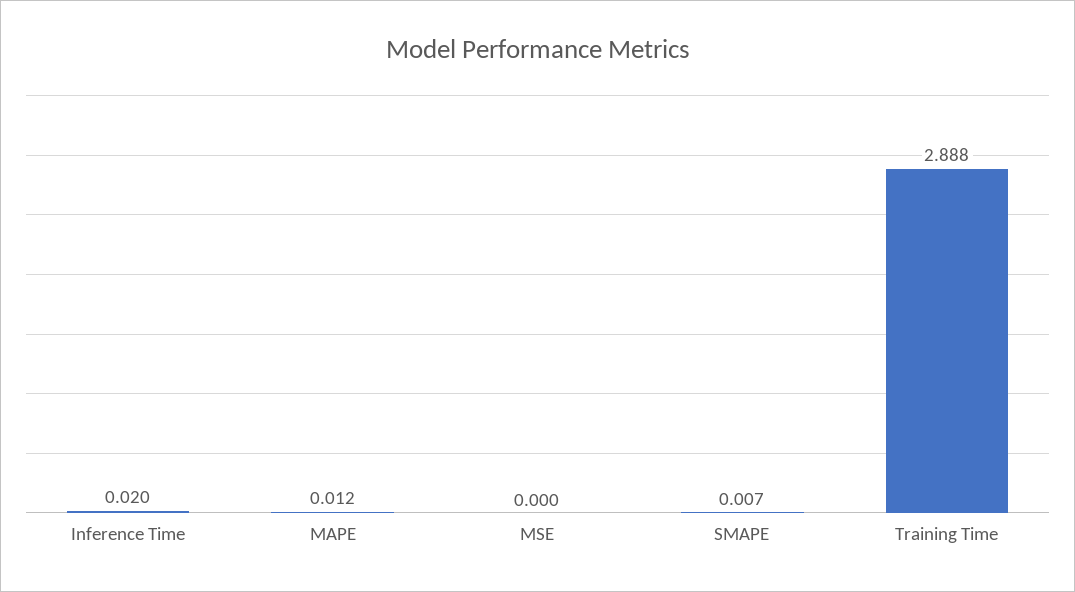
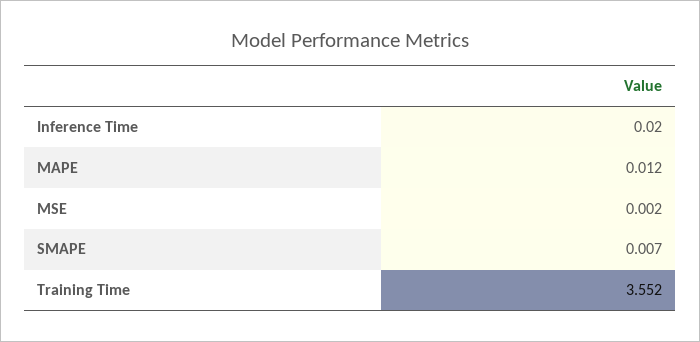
MSE: 0 -> 0.002
Training Time: 2.888 -> 3.552

